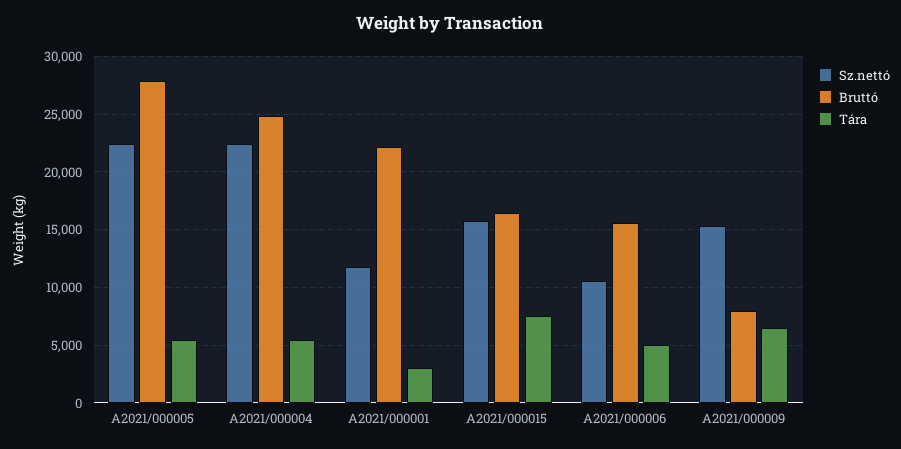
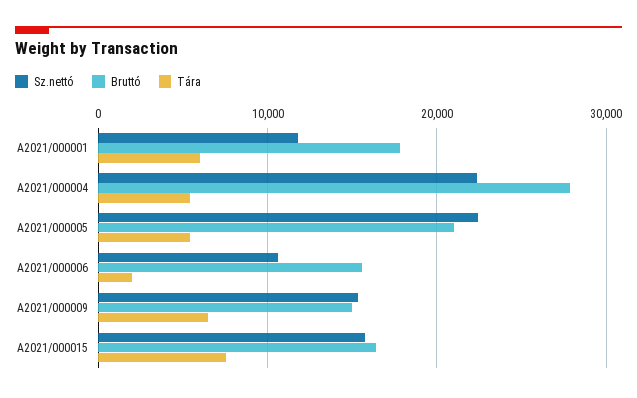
Bruttó, A2021/000005: 28000 -> 21000
Bruttó, A2021/000004: 25000 -> 28000
Bruttó, A2021/000001: 22000 -> 18000
Tára, A2021/000001: 3000 -> 6000
Tára, A2021/000006: 5000 -> 2000
Bruttó, A2021/000009: 8000 -> 15000

